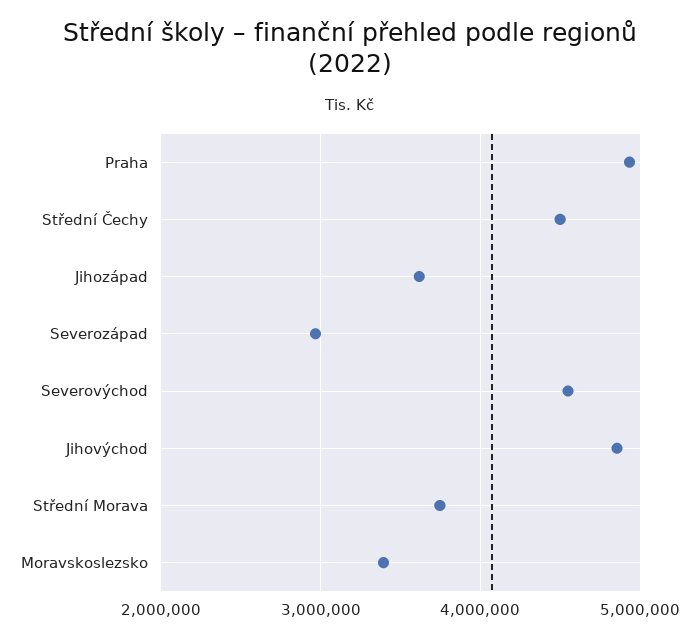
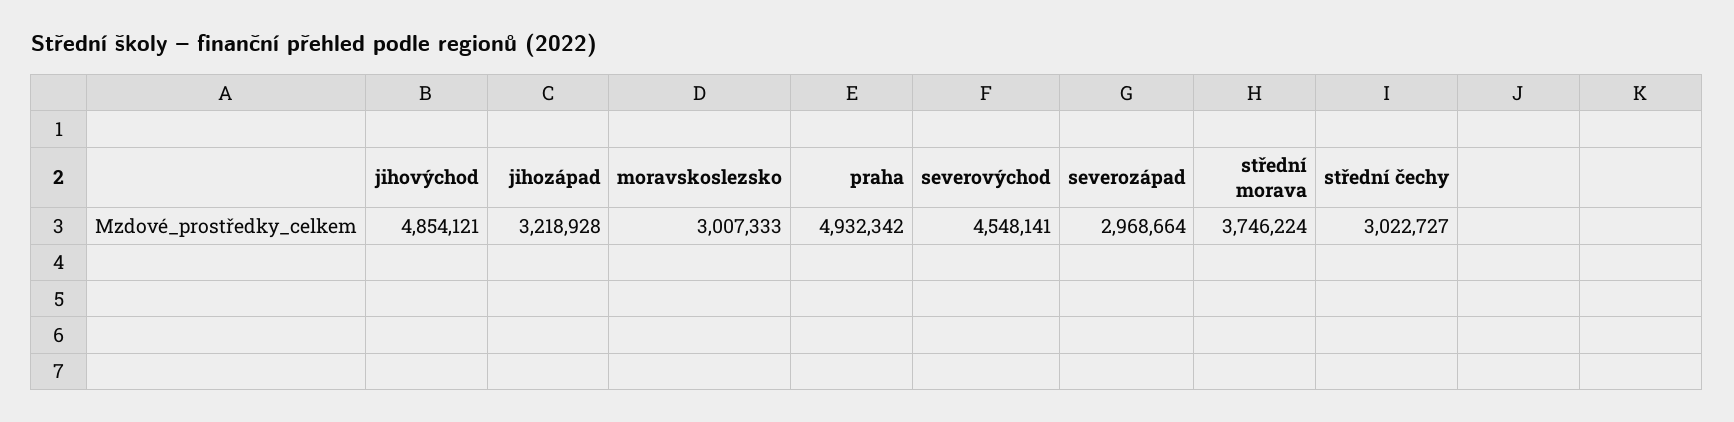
Střední Čechy: 4500000 -> 3022727
Jihozápad: 3600000 -> 3218928
Moravskoslezsko: 3400000 -> 3007333

